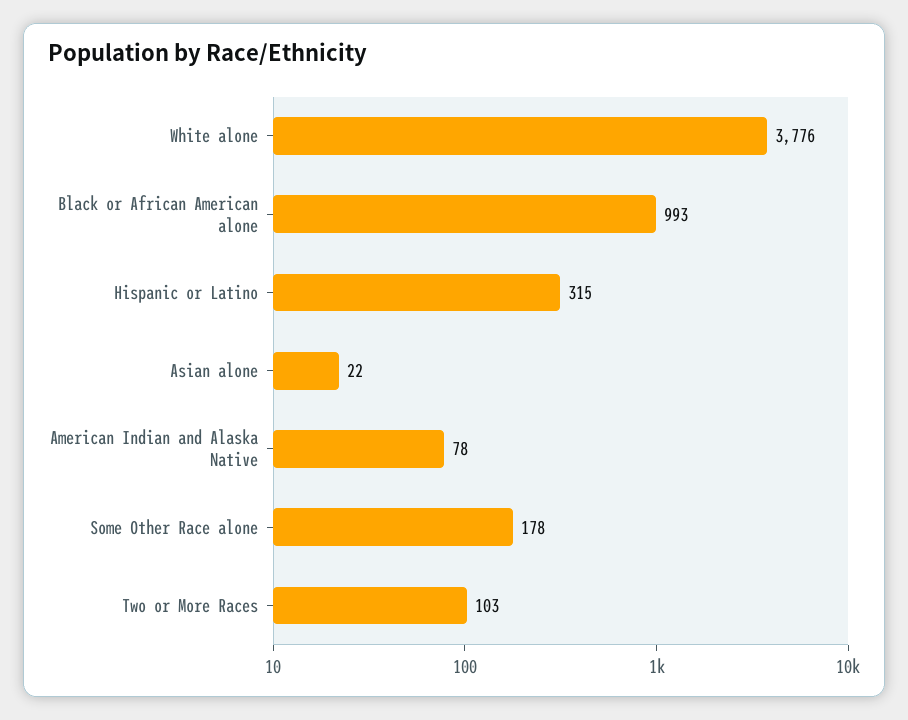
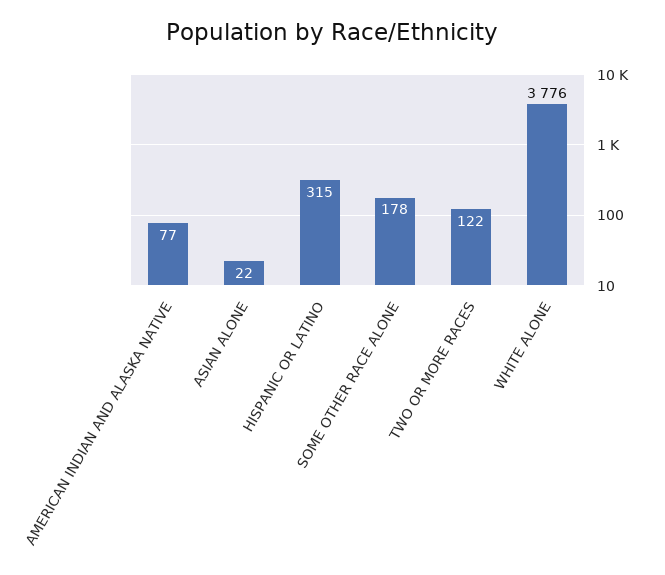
Black or African American alone: 993 -> none
American Indian and Alaska Native: 78 -> 77
Two or More Races: 103 -> 122

